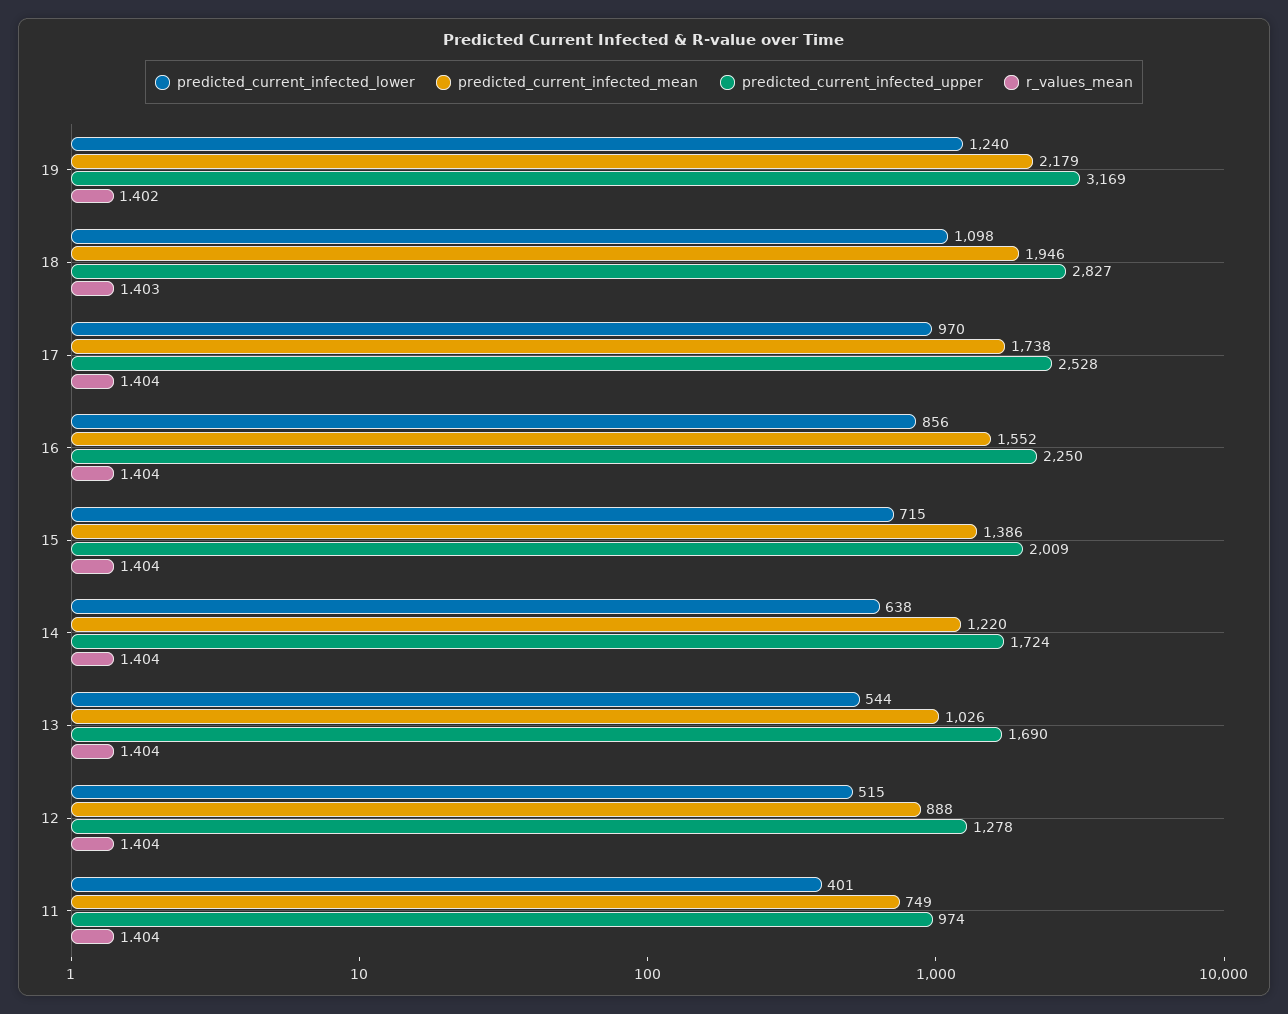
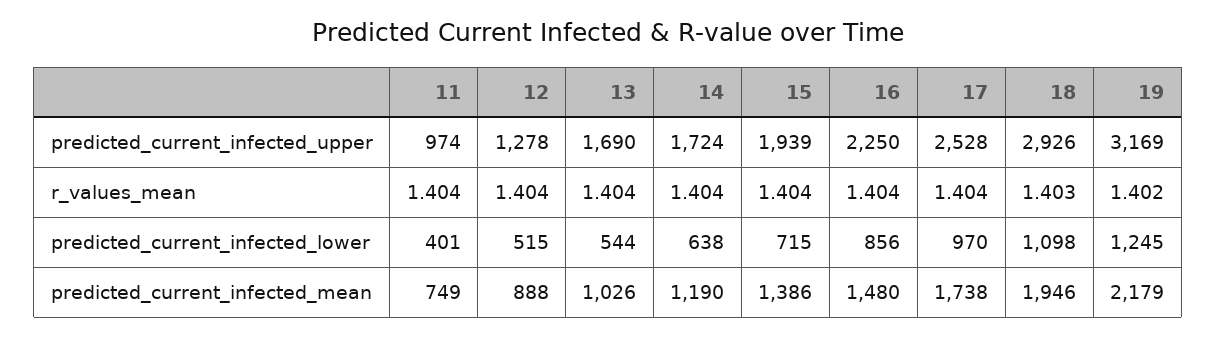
predicted_current_infected_lower, 19: 1240 -> 1245
predicted_current_infected_upper, 18: 2827 -> 2926
predicted_current_infected_mean, 16: 1552 -> 1480
predicted_current_infected_upper, 15: 2009 -> 1939
predicted_current_infected_mean, 14: 1220 -> 1190

